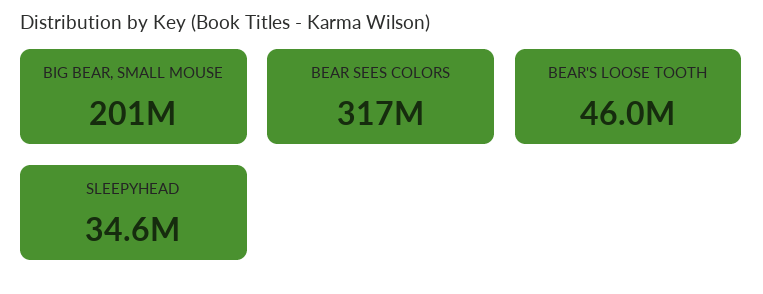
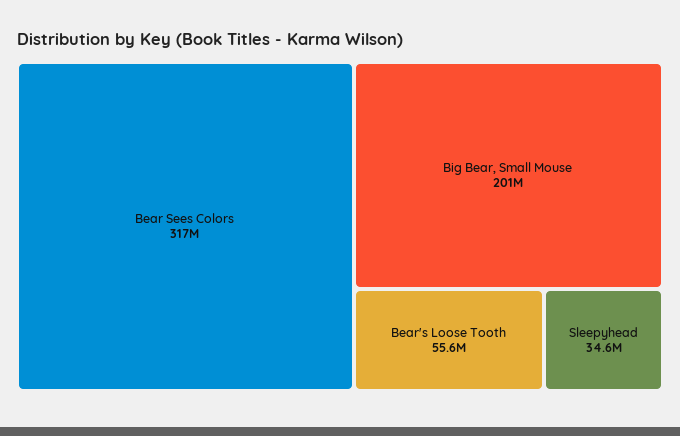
BEAR'S LOOSE TOOTH: 46000000 -> 55600000

